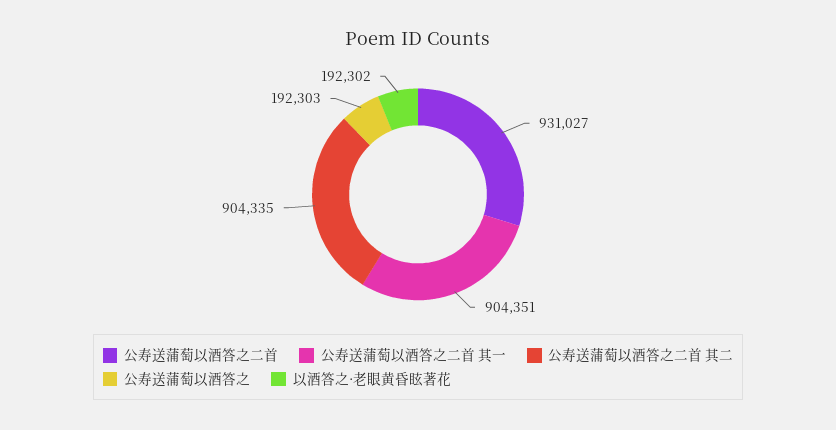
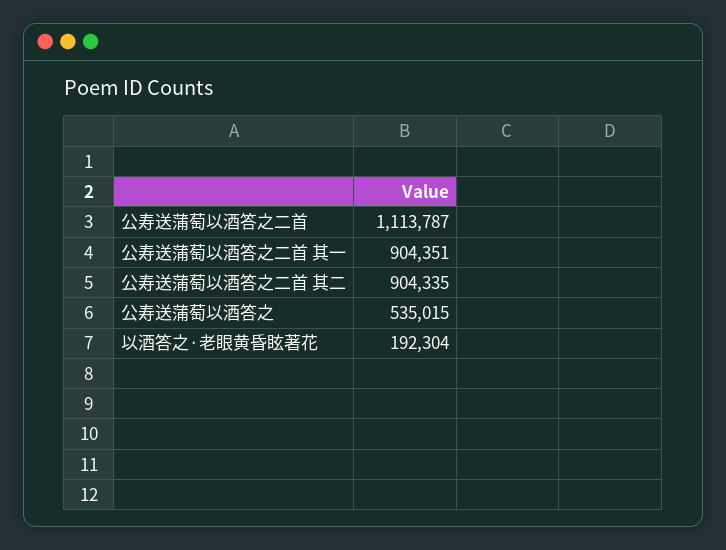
公寿送蒲萄以酒答之二首: 931027 -> 1113787
公寿送蒲萄以酒答之: 192303 -> 535015
以酒答之·老眼黄昏眩著花: 192302 -> 192304

